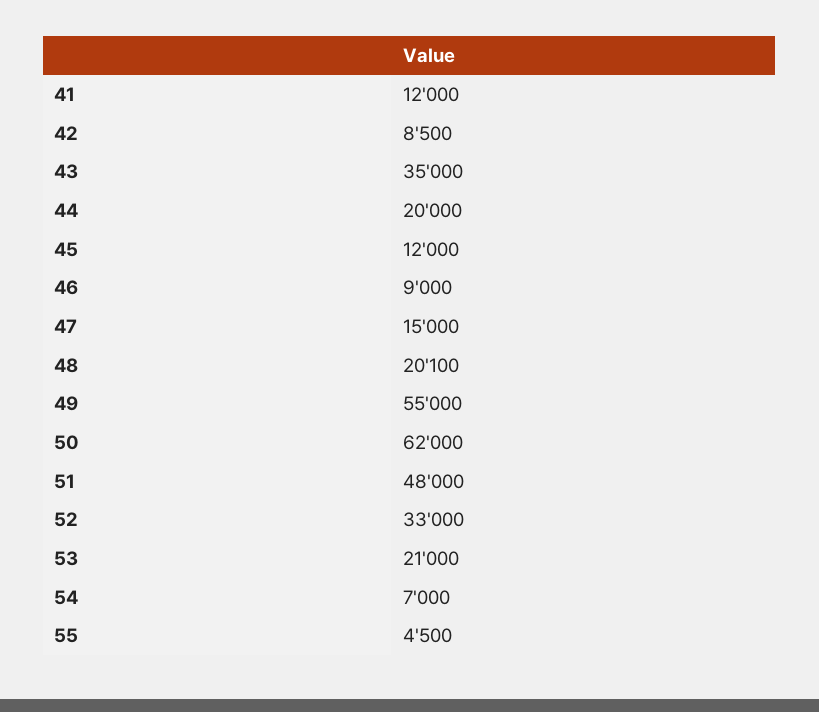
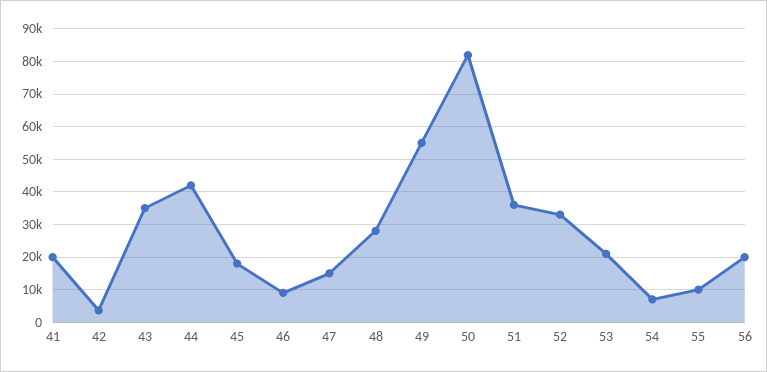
41: 12000 -> 20000
42: 8500 -> 4000
44: 20000 -> 42000
45: 12000 -> 18000
48: 20100 -> 28000
50: 62000 -> 82000
51: 48000 -> 36000
55: 4500 -> 10000
56: none -> 20000

